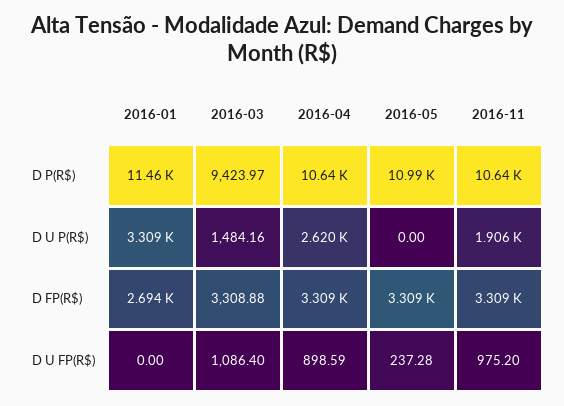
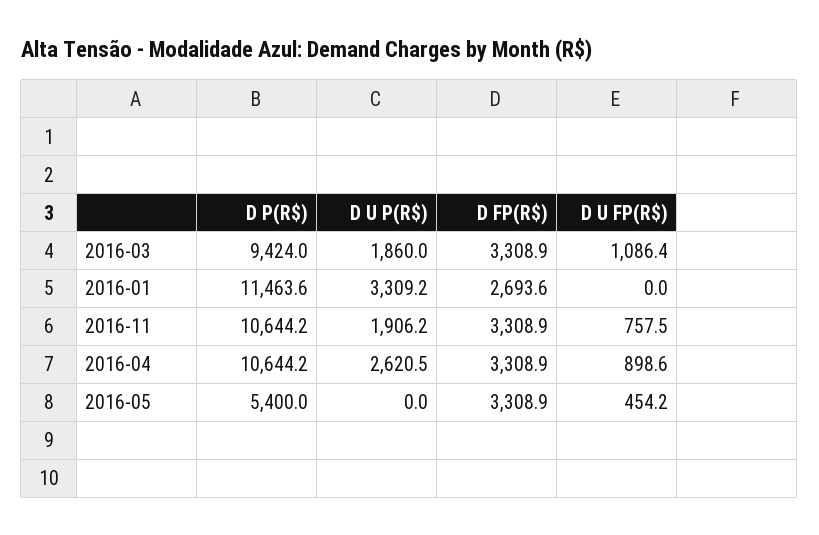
2016-05, D P(R$): 10990 -> 5400
2016-03, D U P(R$): 1484.16 -> 1860
2016-05, D U FP(R$): 237.28 -> 454.2
2016-11, D U FP(R$): 975.2 -> 757.5

